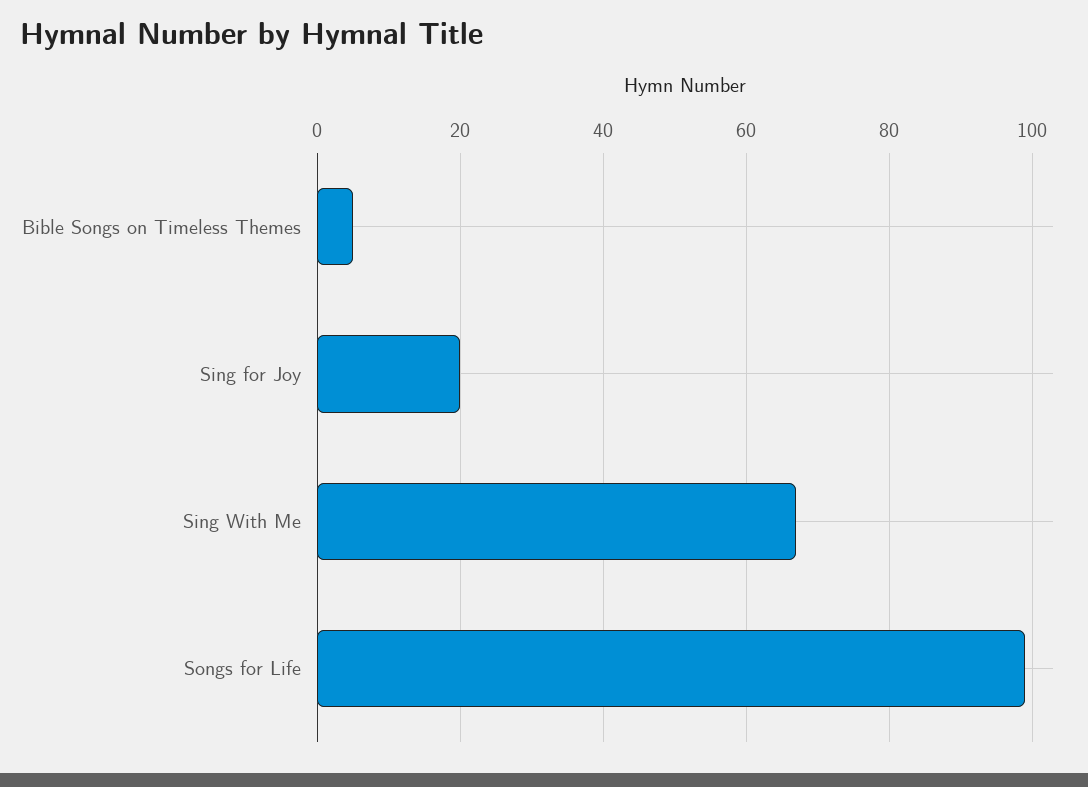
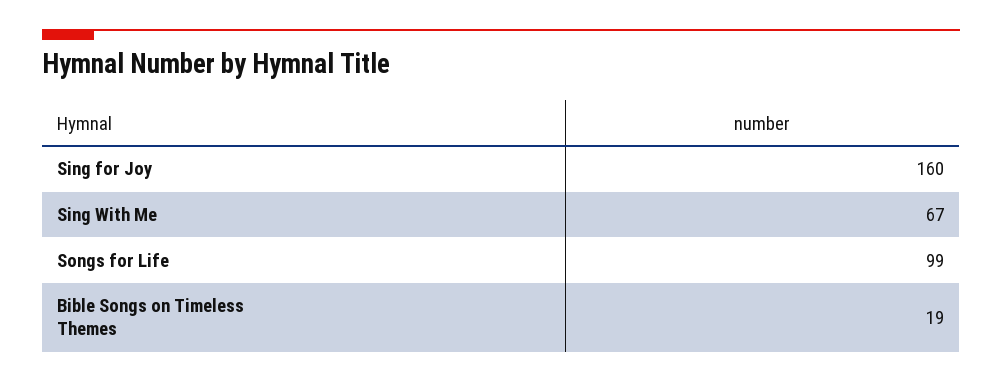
Bible Songs on Timeless Themes: 5 -> 19
Sing for Joy: 20 -> 160

